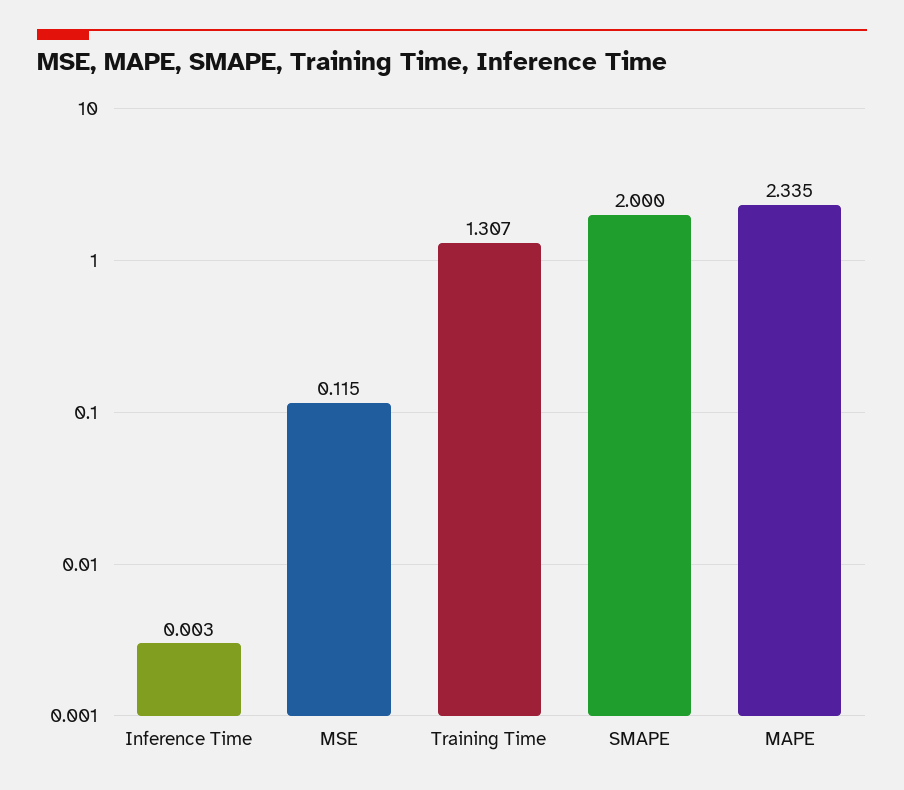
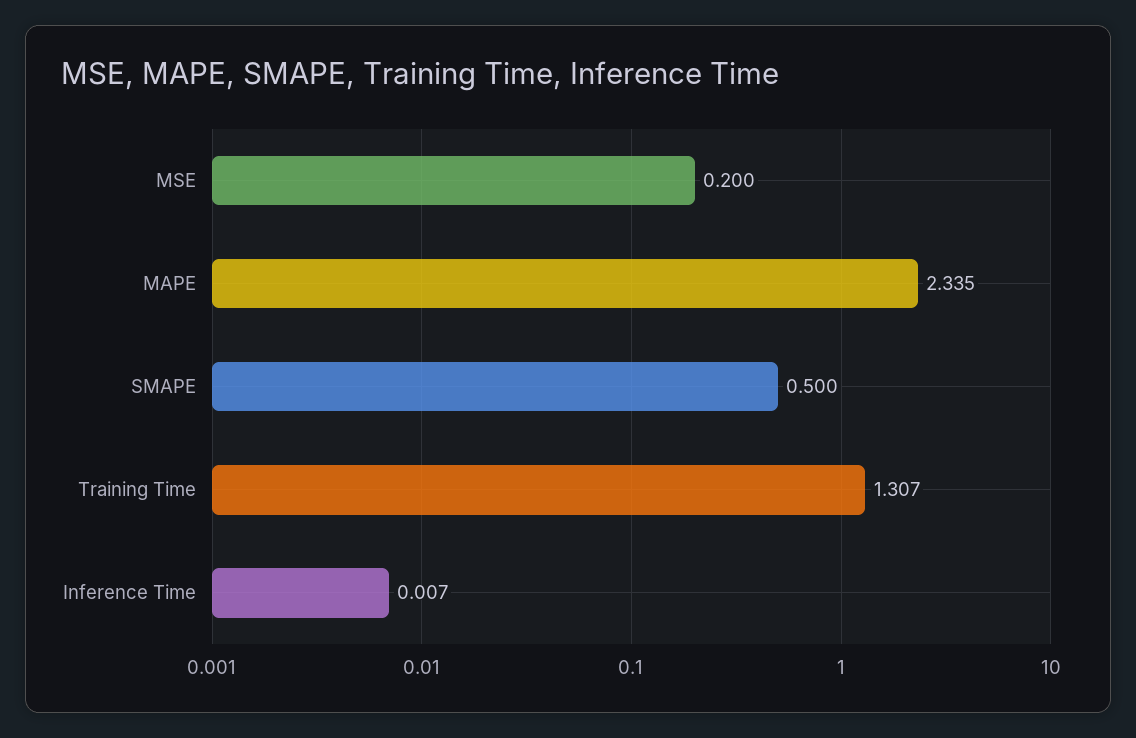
Inference Time: 0.003 -> 0.007
MSE: 0.115 -> 0.2
SMAPE: 2 -> 0.5

